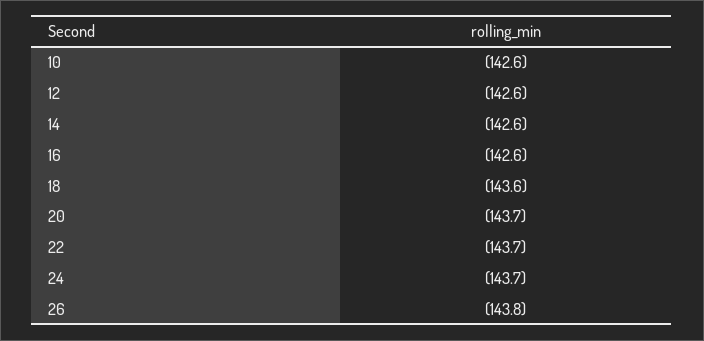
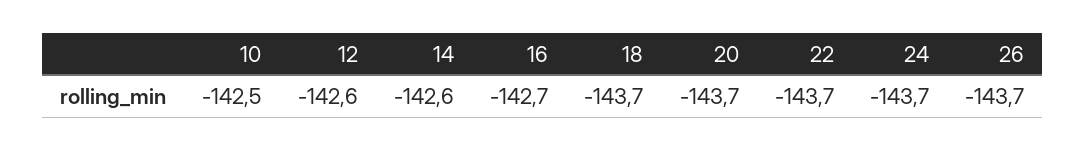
10: -142.6 -> -142.5
16: -142.6 -> -142.7
18: -143.6 -> -143.7
26: -143.8 -> -143.7

